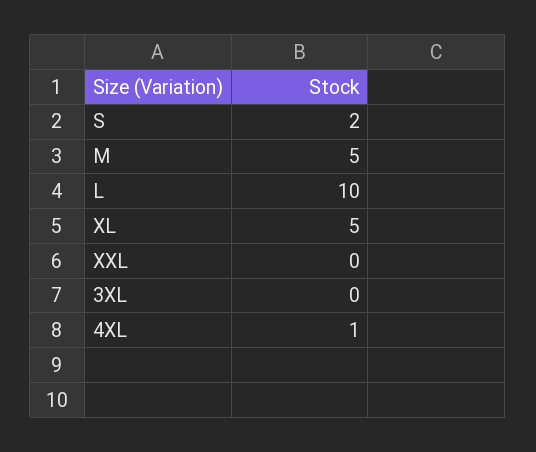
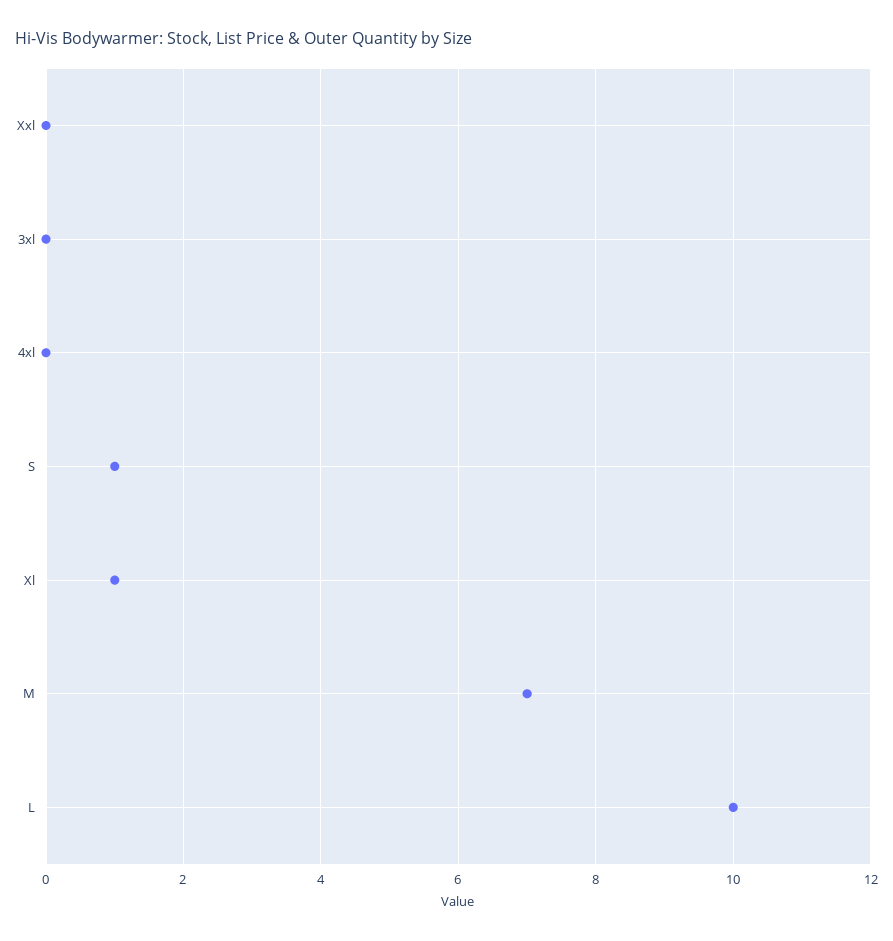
S: 2 -> 1
M: 5 -> 7
XL: 5 -> 1
4XL: 1 -> 0

